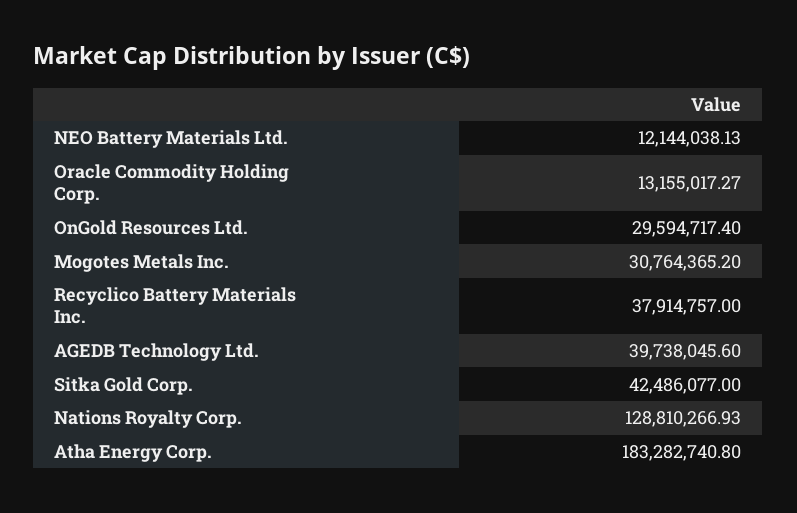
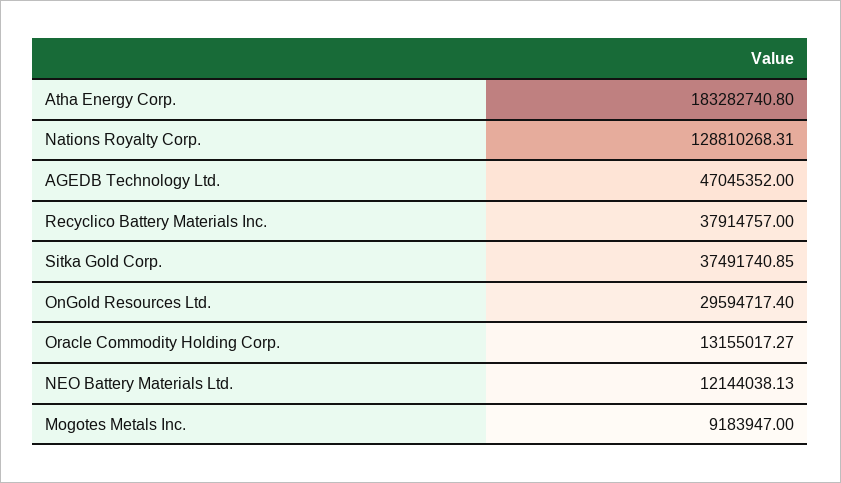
Mogotes Metals Inc.: 30764365.2 -> 9183947
AGEDB Technology Ltd.: 39738045.6 -> 47045352
Sitka Gold Corp.: 42486077 -> 37491740.85
Nations Royalty Corp.: 128810266.93 -> 128810268.31

